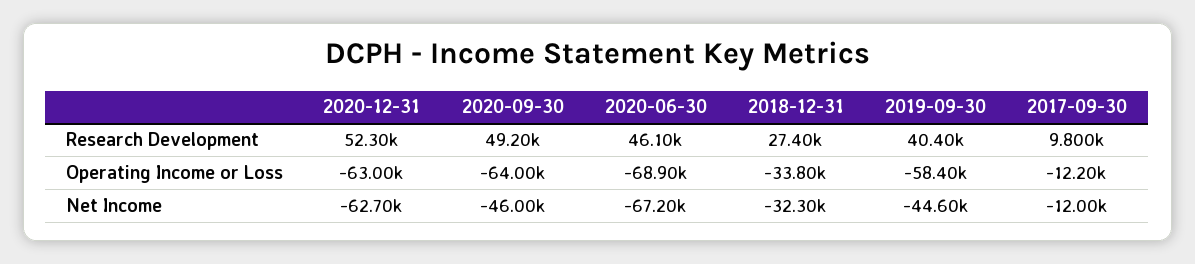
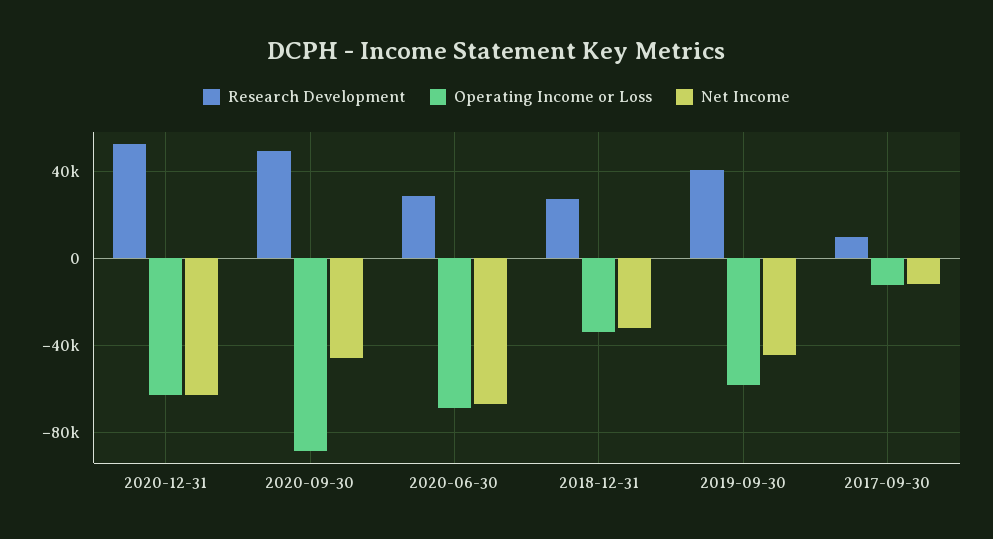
Research Development, 2020-06-30: 46100 -> 30000
Operating Income or Loss, 2020-09-30: -64000 -> -90000

